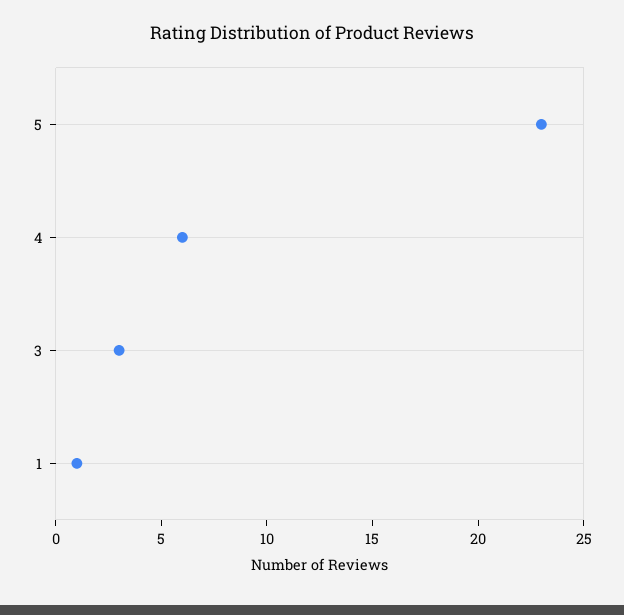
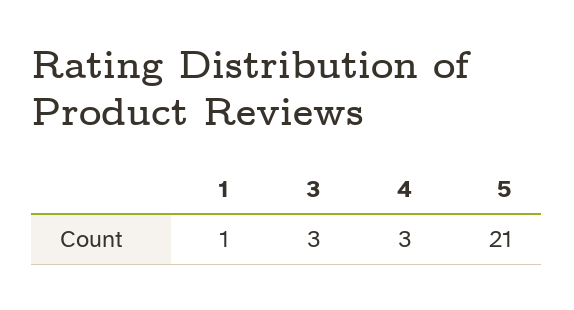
5: 23 -> 21
4: 6 -> 3

